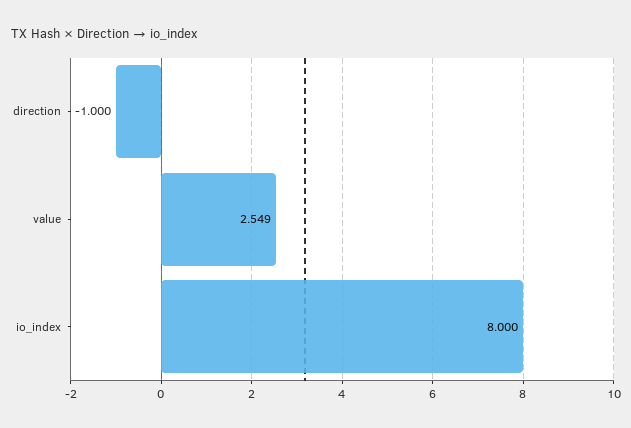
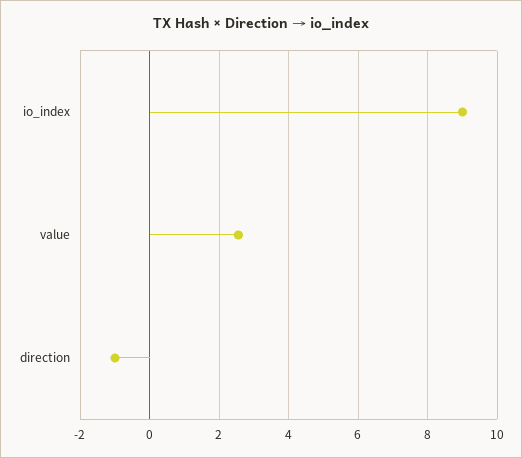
io_index: 8 -> 9

